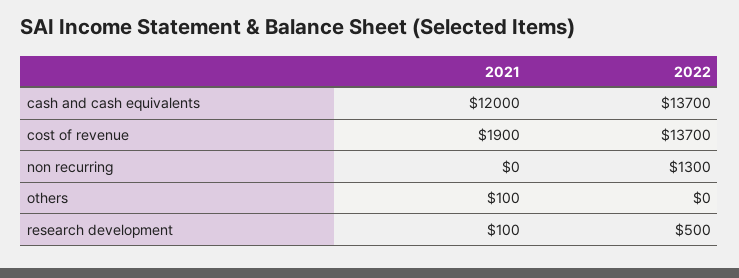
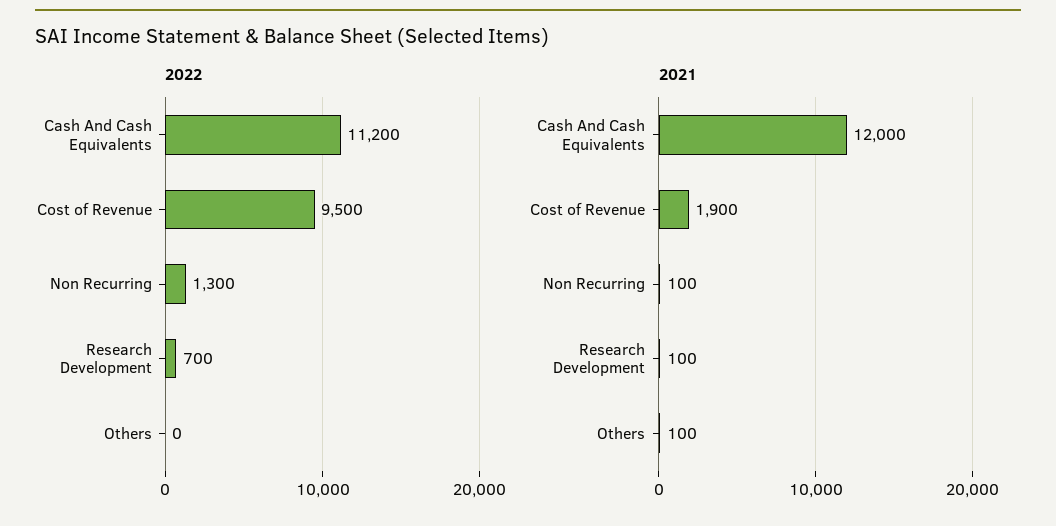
2022, cash and cash equivalents: 13700 -> 11200
2022, cost of revenue: 13700 -> 9500
2021, non recurring: 0 -> 100
2022, research development: 500 -> 700

